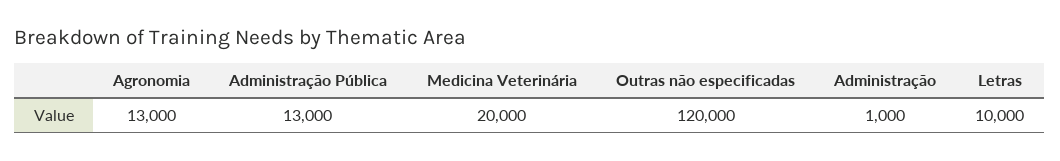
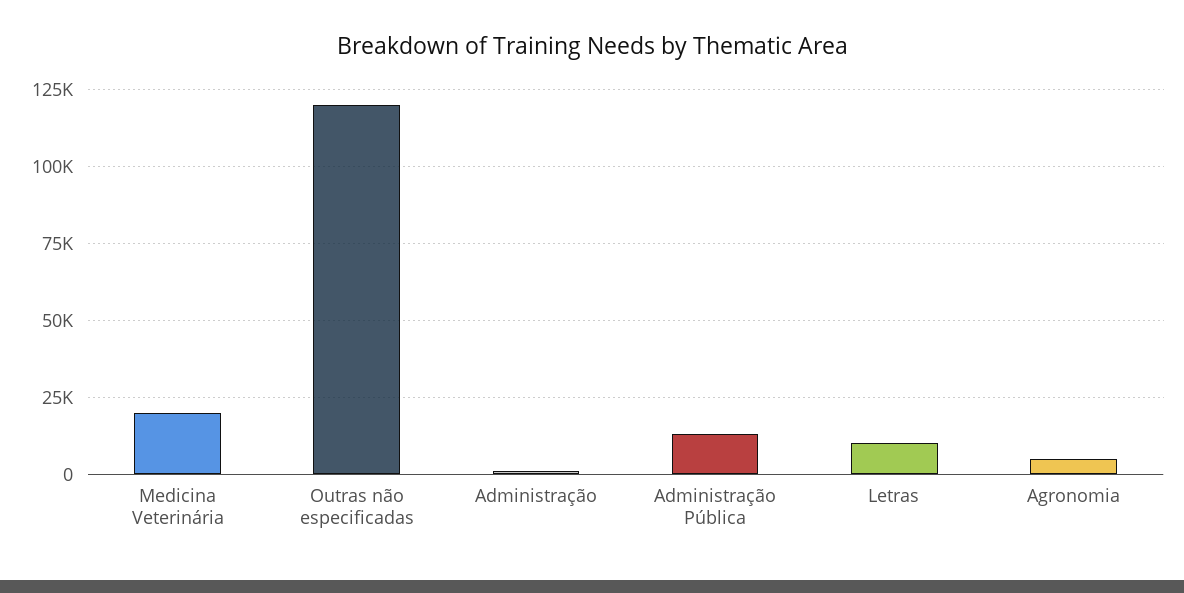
Agronomia: 13000 -> 5000

